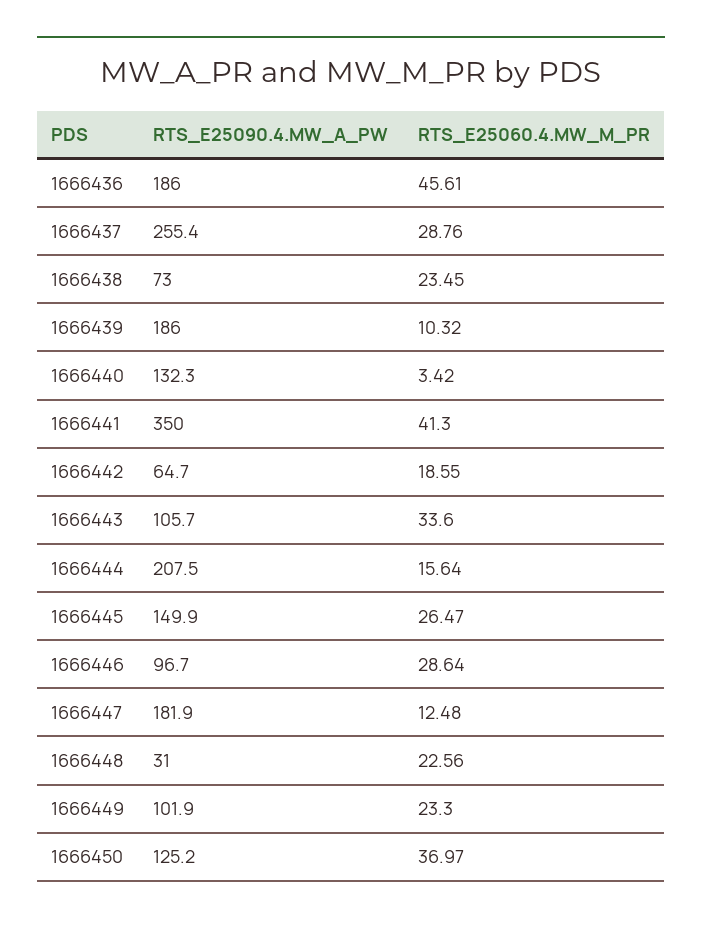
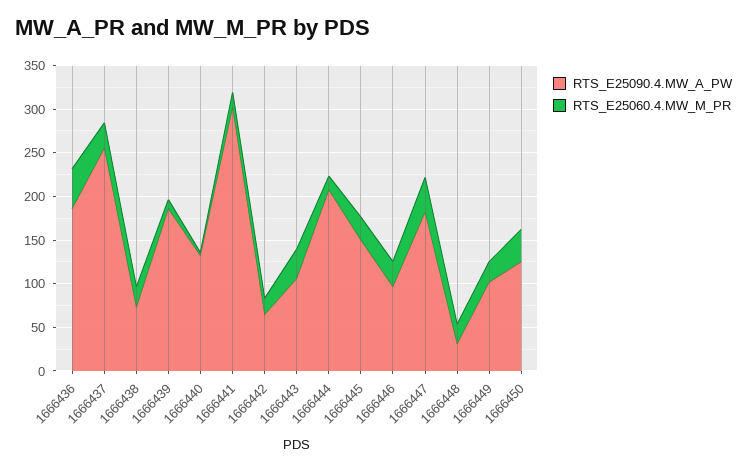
RTS_E25090.4.MW_A_PW, 1666441: 350 -> 300
RTS_E25060.4.MW_M_PR, 1666441: 41.3 -> 20
RTS_E25060.4.MW_M_PR, 1666447: 12.48 -> 40

